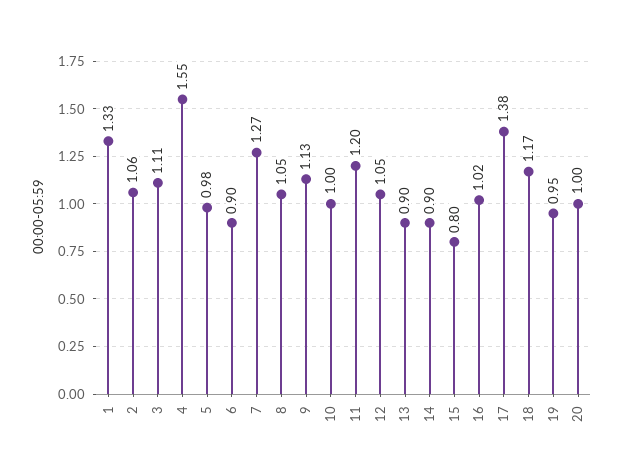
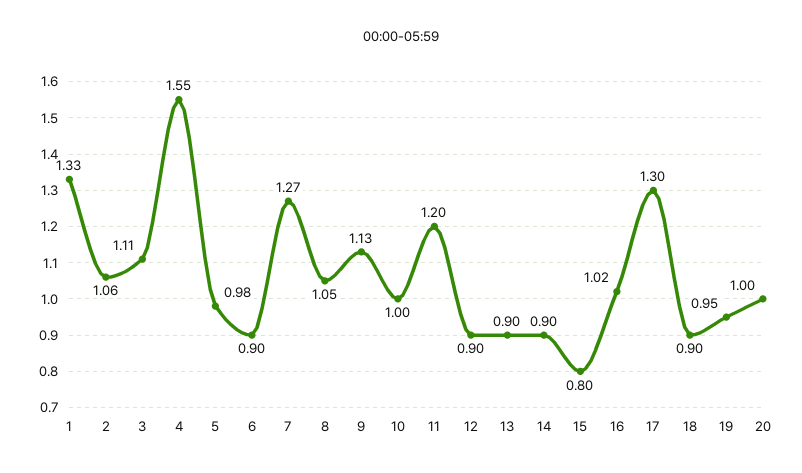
12: 1.05 -> 0.9
17: 1.38 -> 1.3
18: 1.17 -> 0.9

